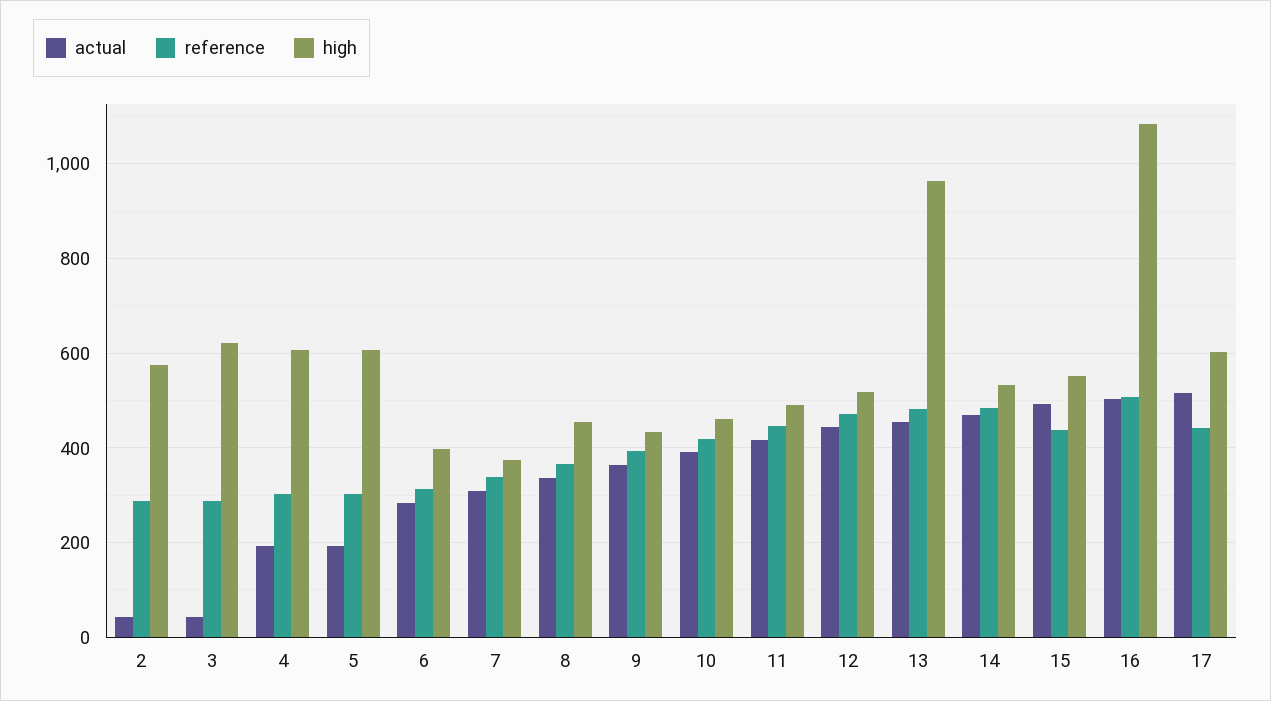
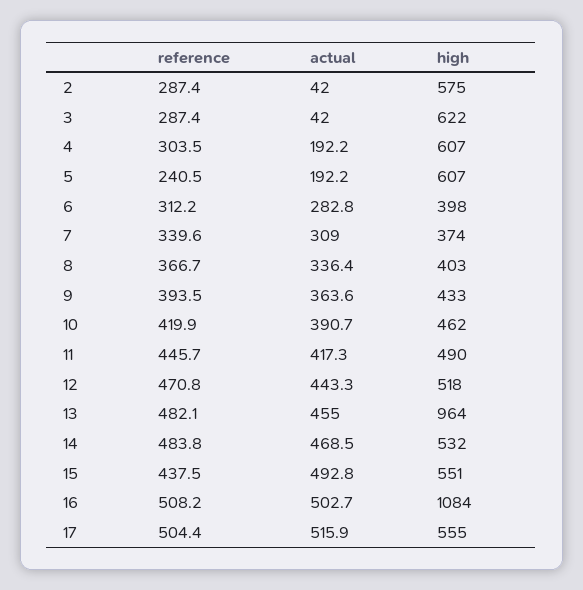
reference, 5: 300 -> 240.5
high, 8: 460 -> 403
reference, 17: 440 -> 504.4
high, 17: 600 -> 555

